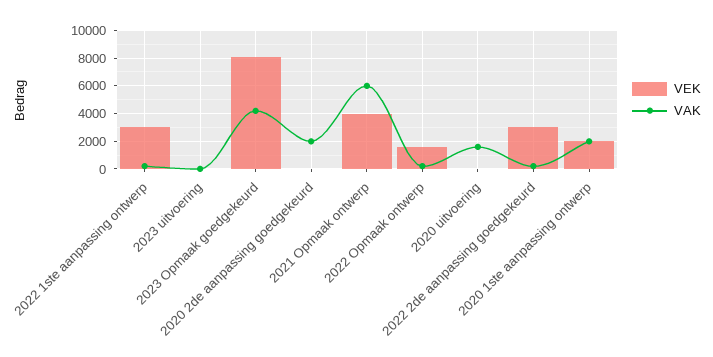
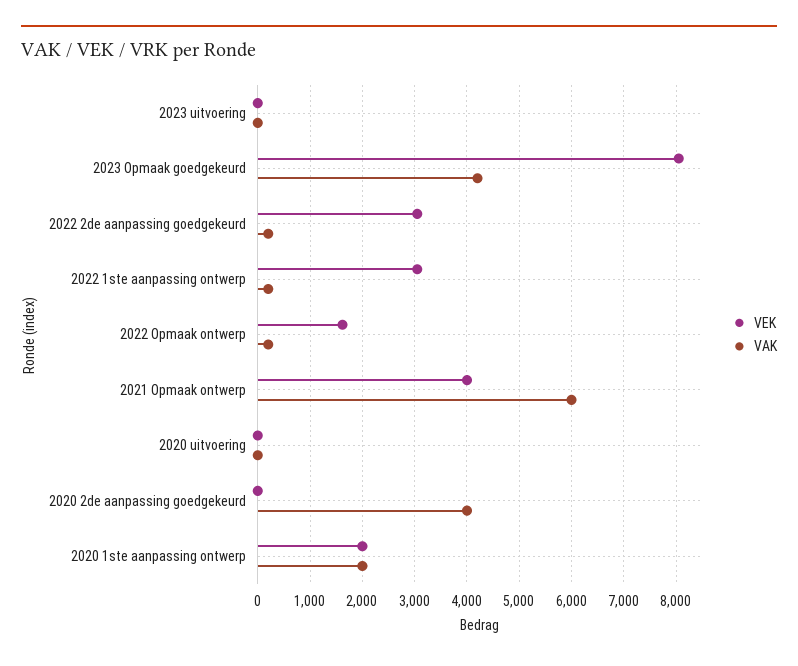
VAK, 2020 2de aanpassing goedgekeurd: 2000 -> 4000
VAK, 2020 uitvoering: 1500 -> 0

